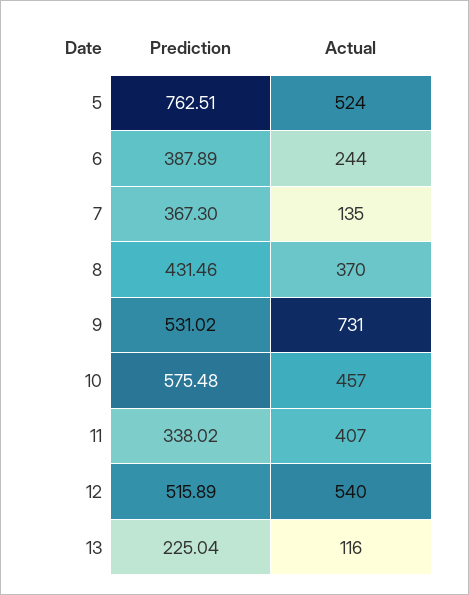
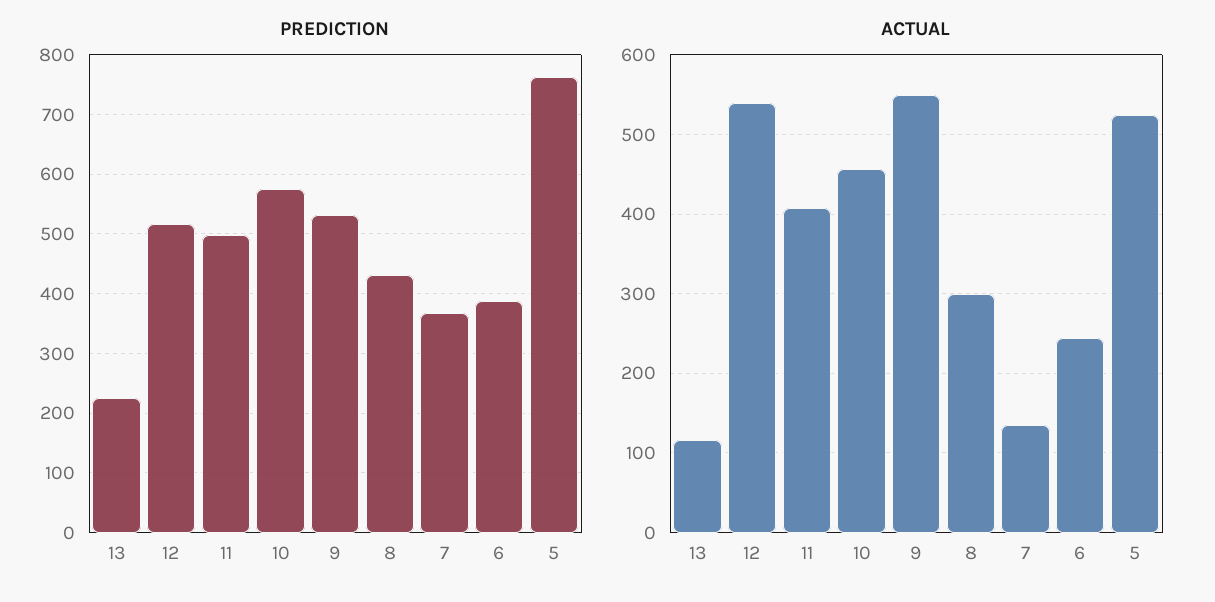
Actual, 8: 370 -> 300
Actual, 9: 731 -> 550
Prediction, 11: 338.02 -> 500

